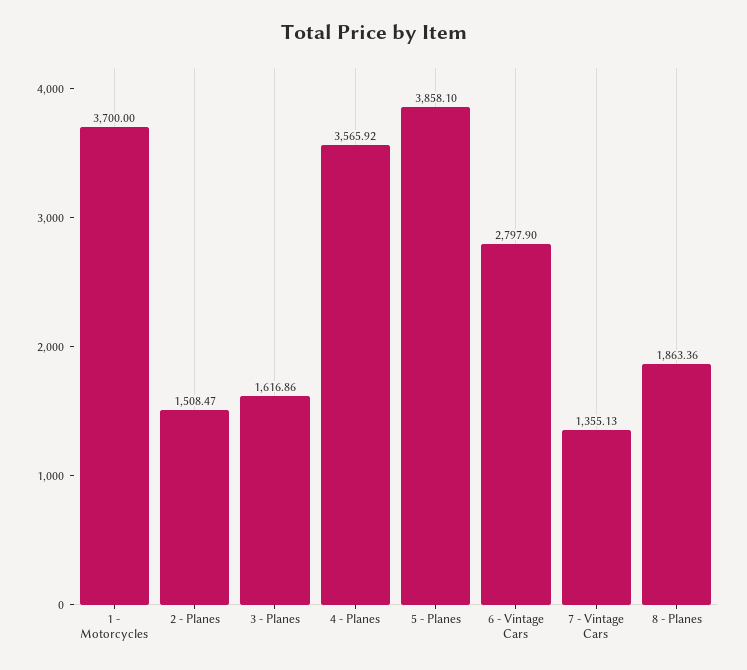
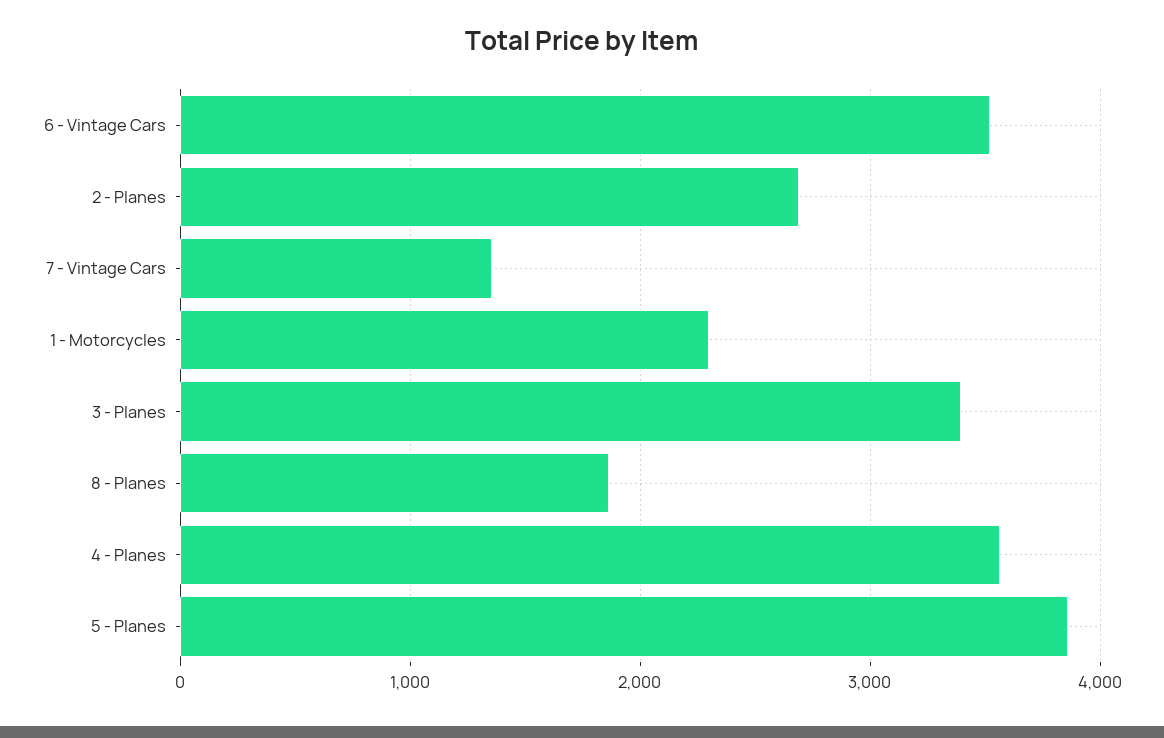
1 - Motorcycles: 3700 -> 2300
2 - Planes: 1508.47 -> 2700
3 - Planes: 1616.86 -> 3400
6 - Vintage Cars: 2797.9 -> 3500

